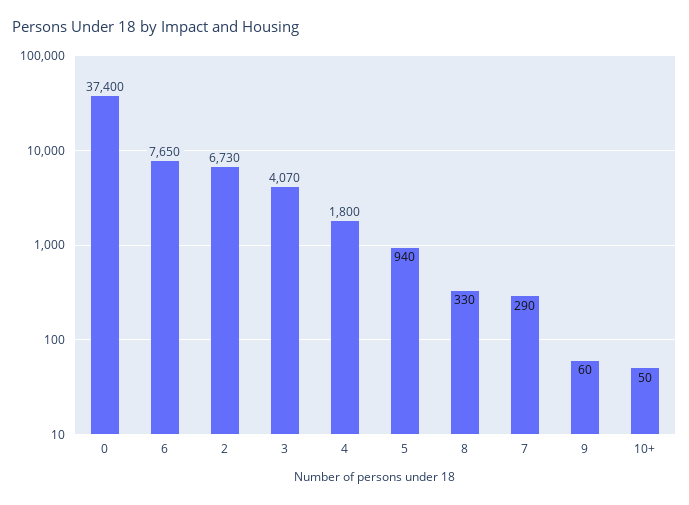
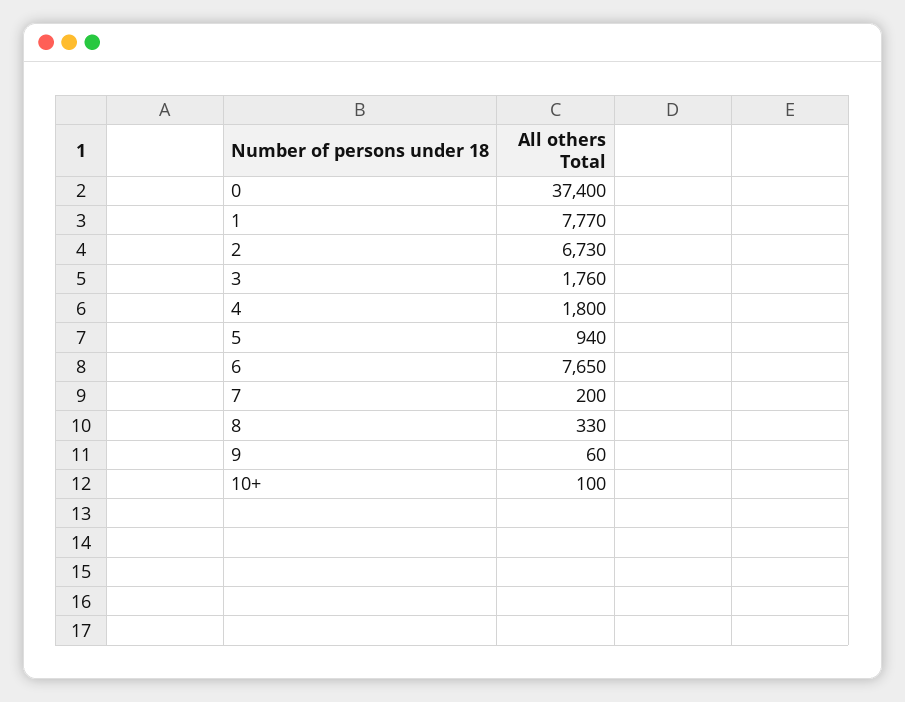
3: 4070 -> 1760
7: 290 -> 200
10+: 50 -> 100
1: none -> 7770

